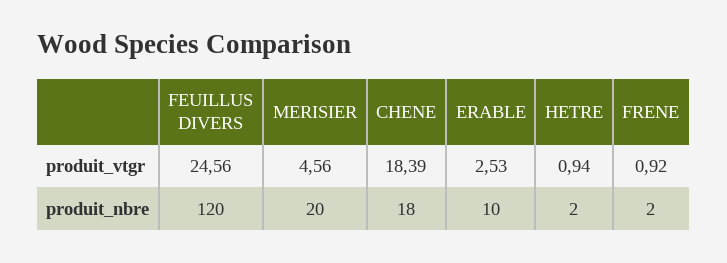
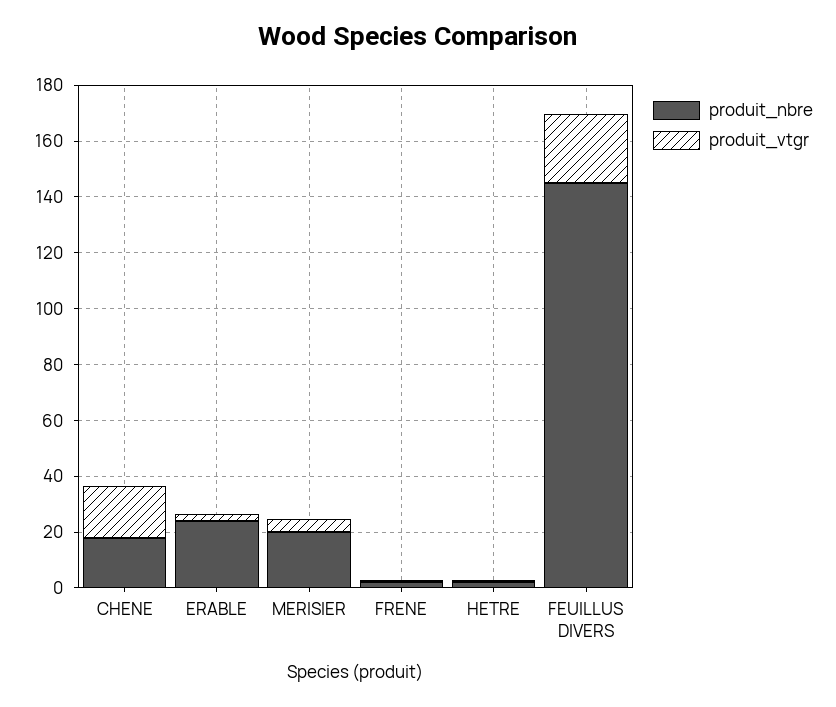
produit_nbre, FEUILLUS DIVERS: 120 -> 145
produit_nbre, ERABLE: 10 -> 25

